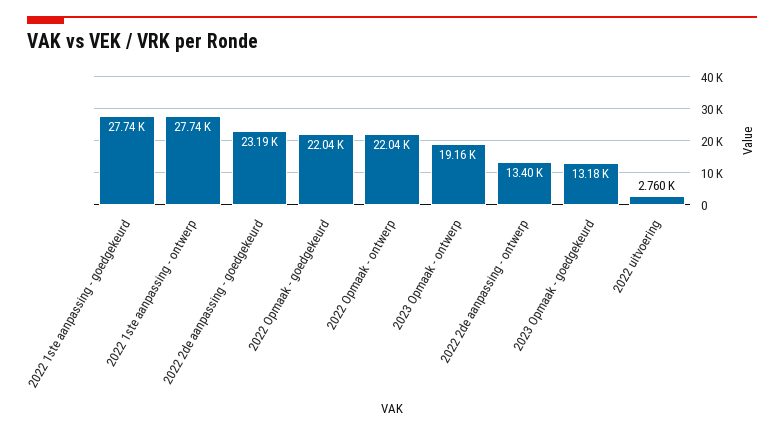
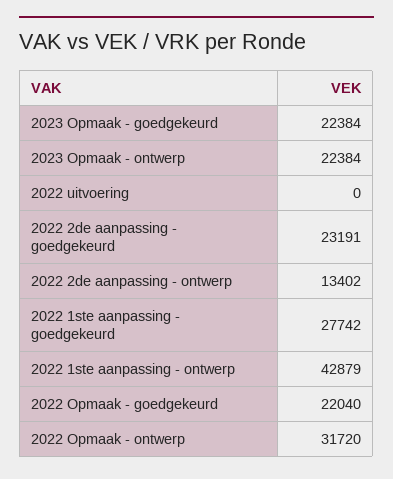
2022 1ste aanpassing - ontwerp: 27740 -> 42879
2022 Opmaak - ontwerp: 22040 -> 31720
2023 Opmaak - ontwerp: 19160 -> 22384
2023 Opmaak - goedgekeurd: 13180 -> 22384
2022 uitvoering: 2760 -> 0

